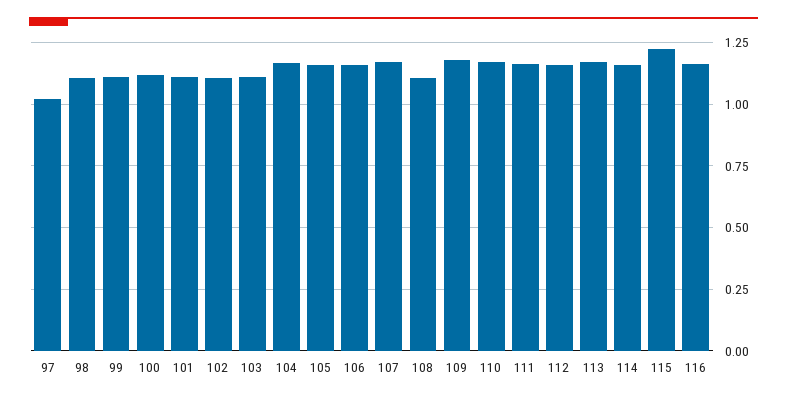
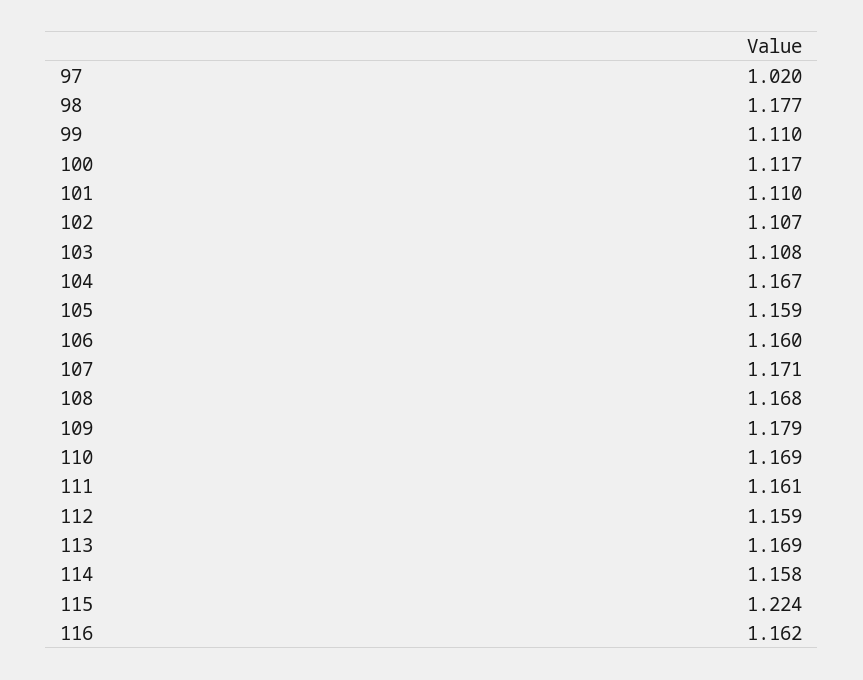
98: 1.1 -> 1.177
108: 1.1 -> 1.168

